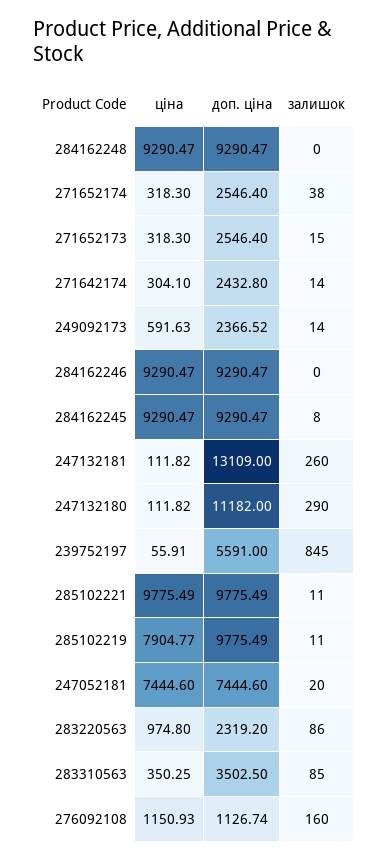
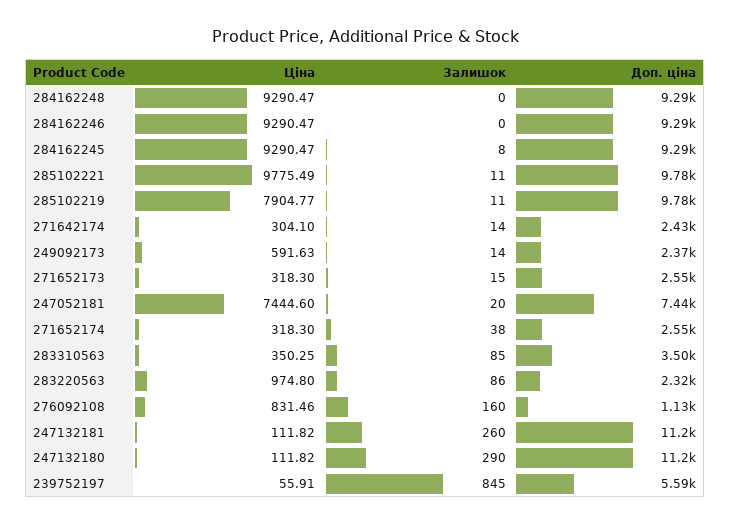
доп. ціна, 247132181: 13109 -> 11200
ціна, 276092108: 1150.93 -> 831.46

